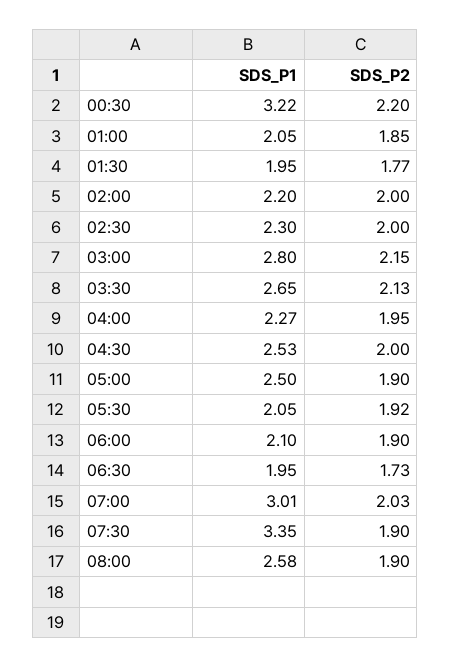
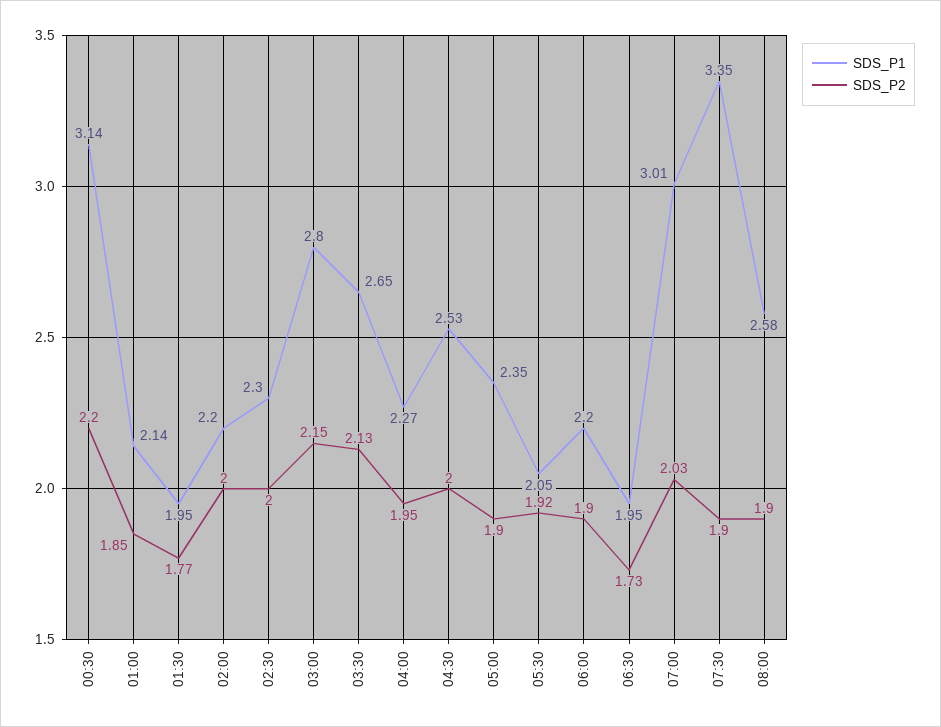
SDS_P1, 00:30: 3.22 -> 3.14
SDS_P1, 01:00: 2.05 -> 2.14
SDS_P1, 05:00: 2.5 -> 2.35
SDS_P1, 06:00: 2.1 -> 2.2

